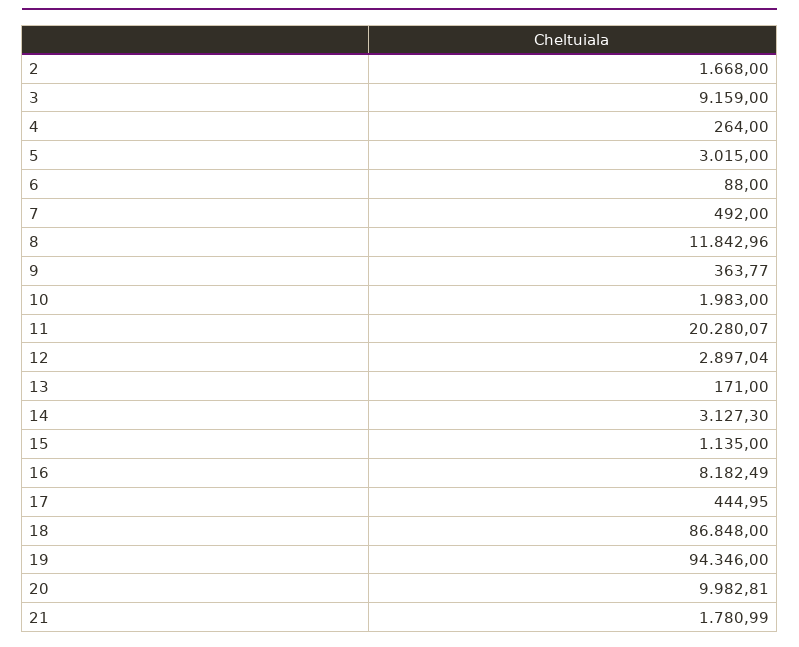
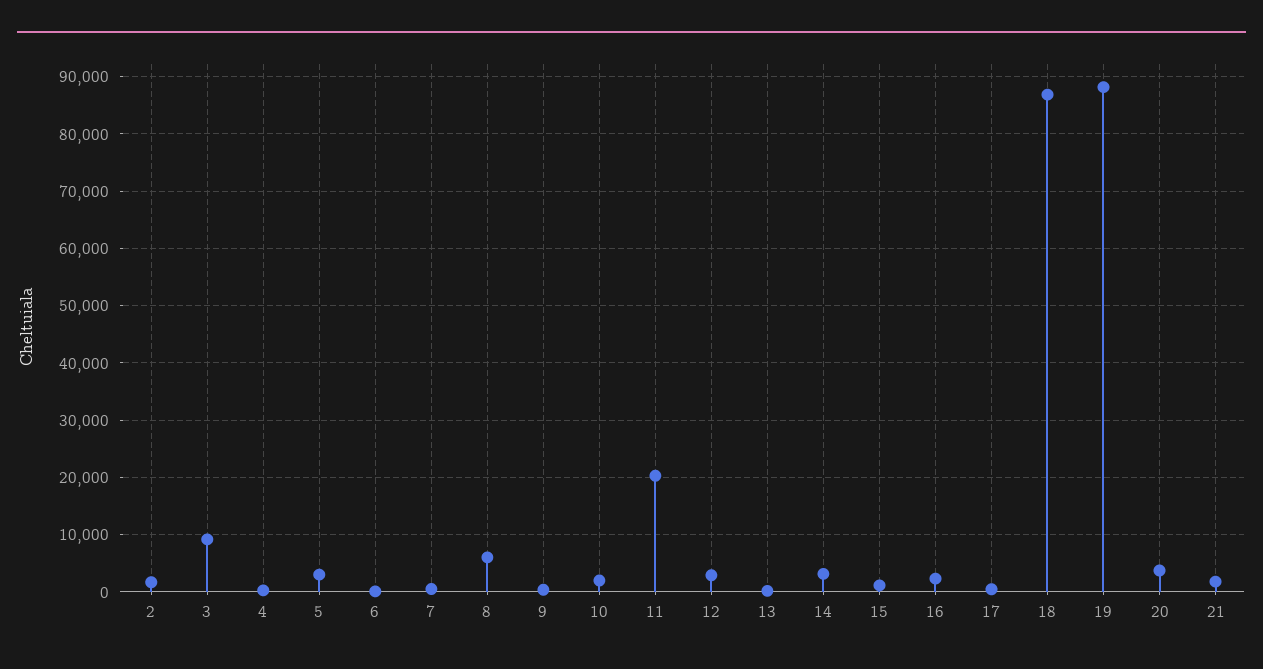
8: 11842.96 -> 6000
16: 8182.49 -> 2000
19: 94346 -> 88000
20: 9982.81 -> 4000

